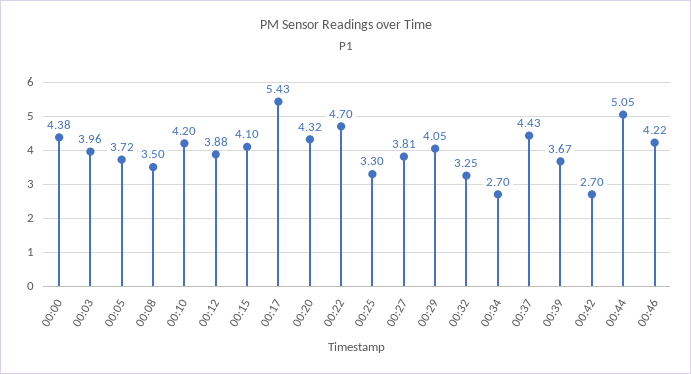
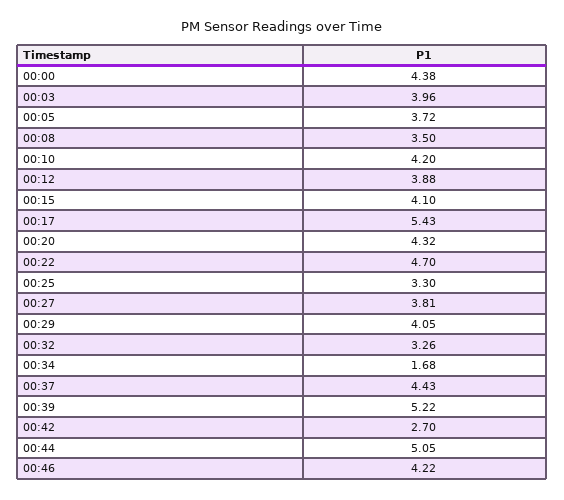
00:32: 3.25 -> 3.26
00:34: 2.7 -> 1.68
00:39: 3.67 -> 5.22

